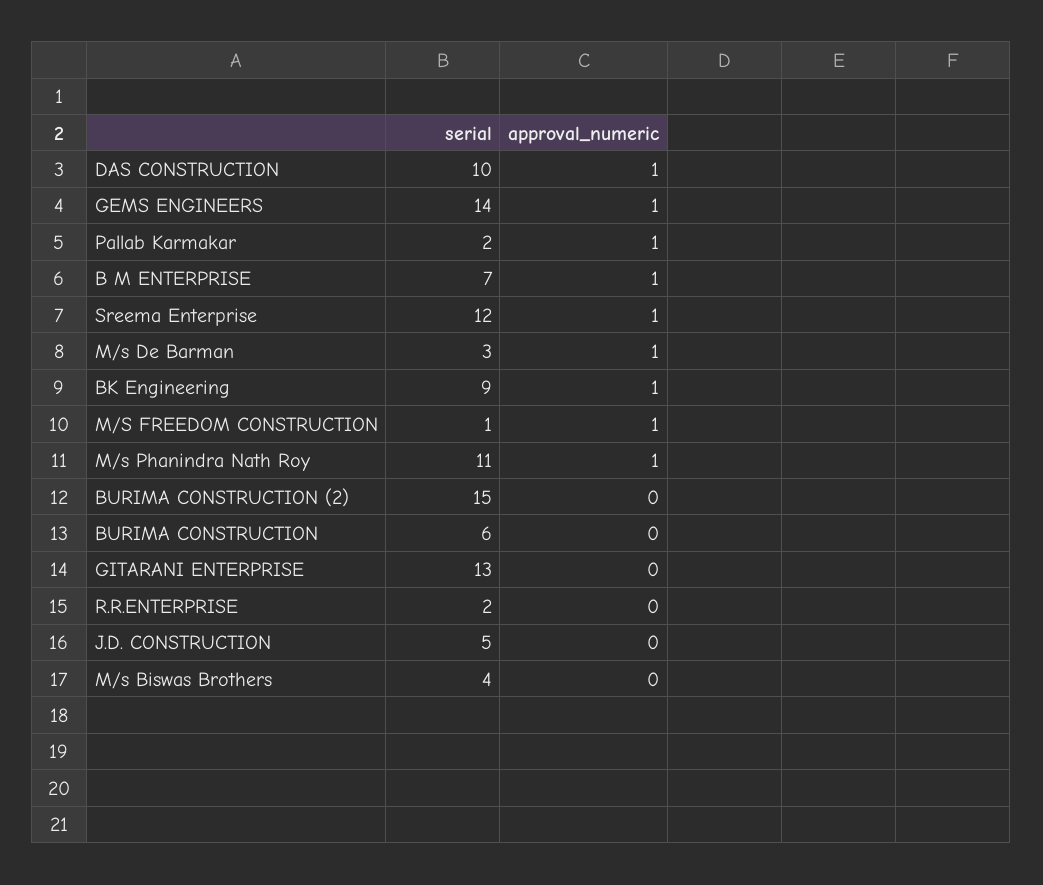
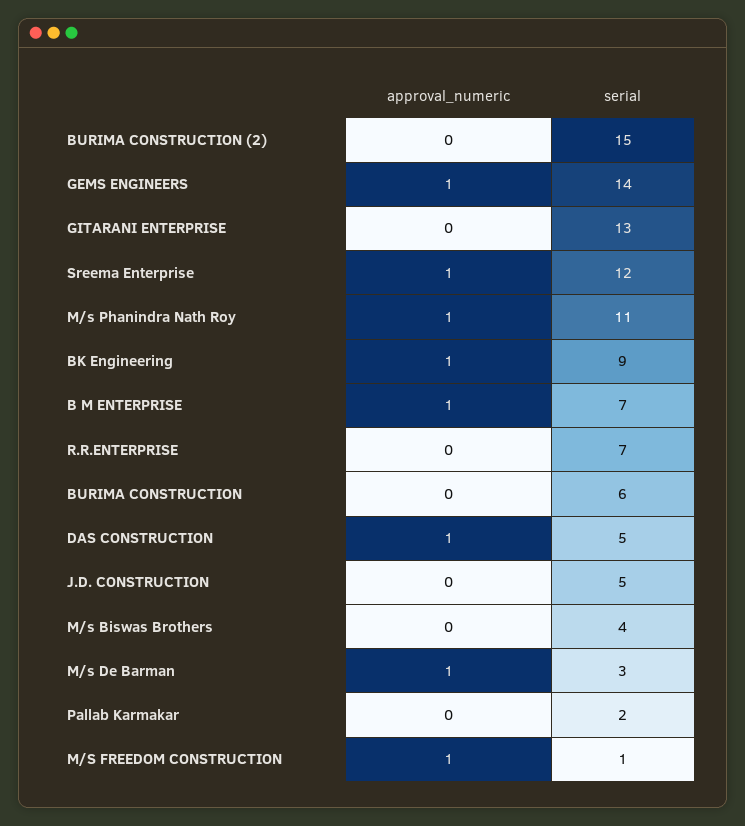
serial, DAS CONSTRUCTION: 10 -> 5
approval_numeric, Pallab Karmakar: 1 -> 0
serial, R.R.ENTERPRISE: 2 -> 7

